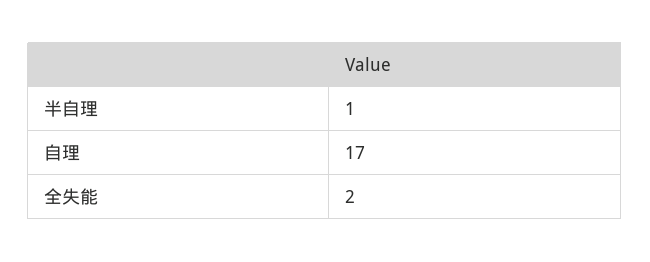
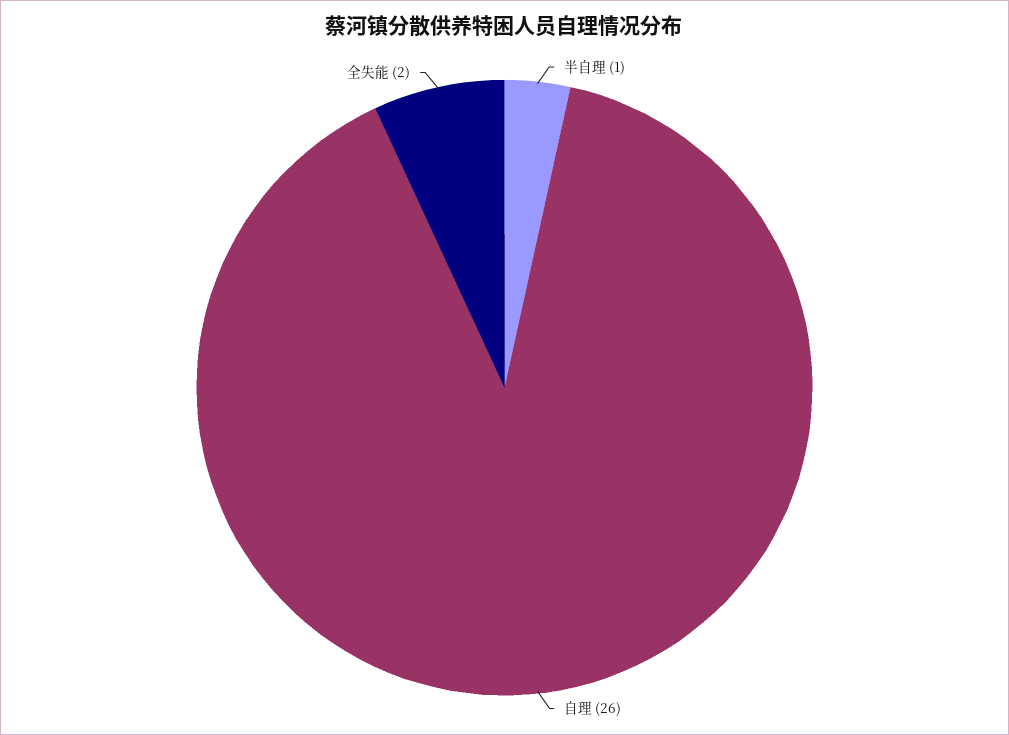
自理: 17 -> 26

